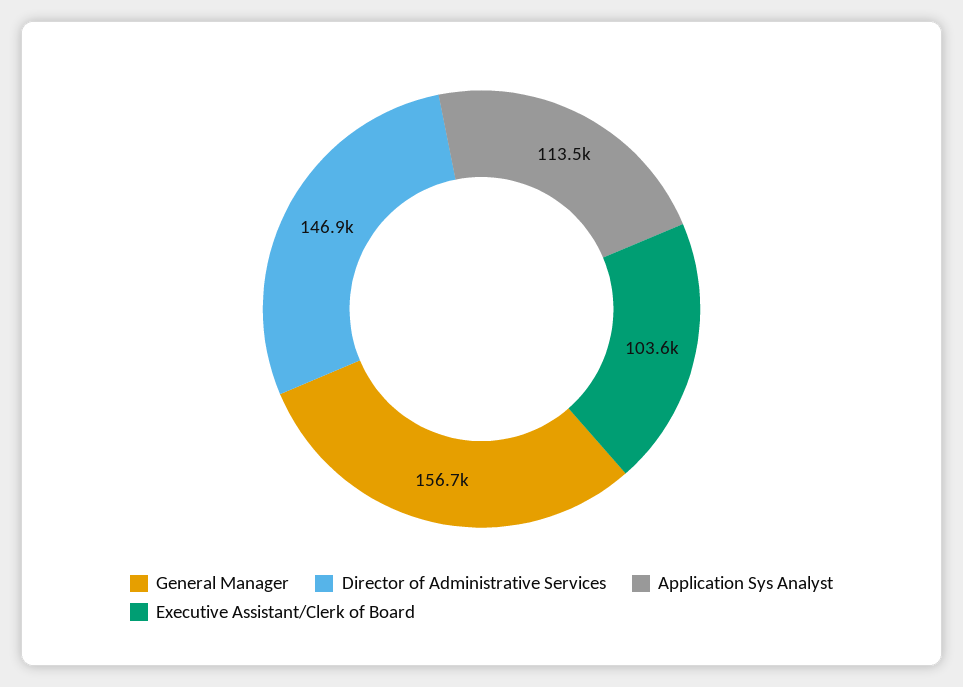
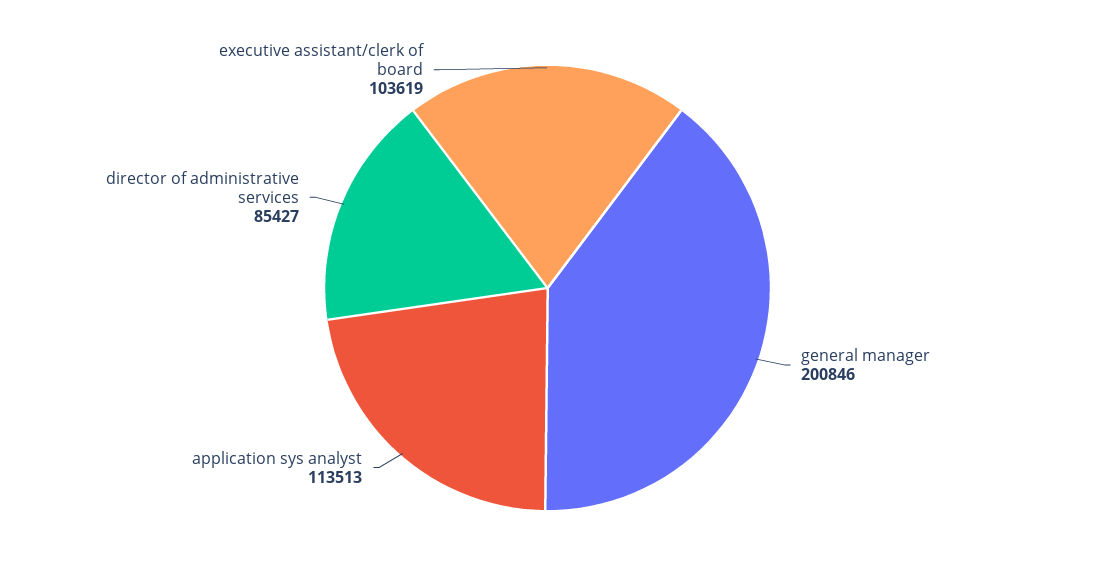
General Manager: 156700 -> 200846
Director of Administrative Services: 146900 -> 85427

